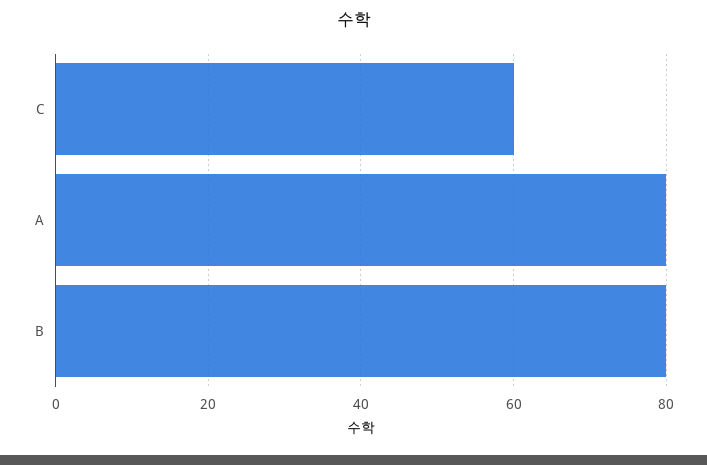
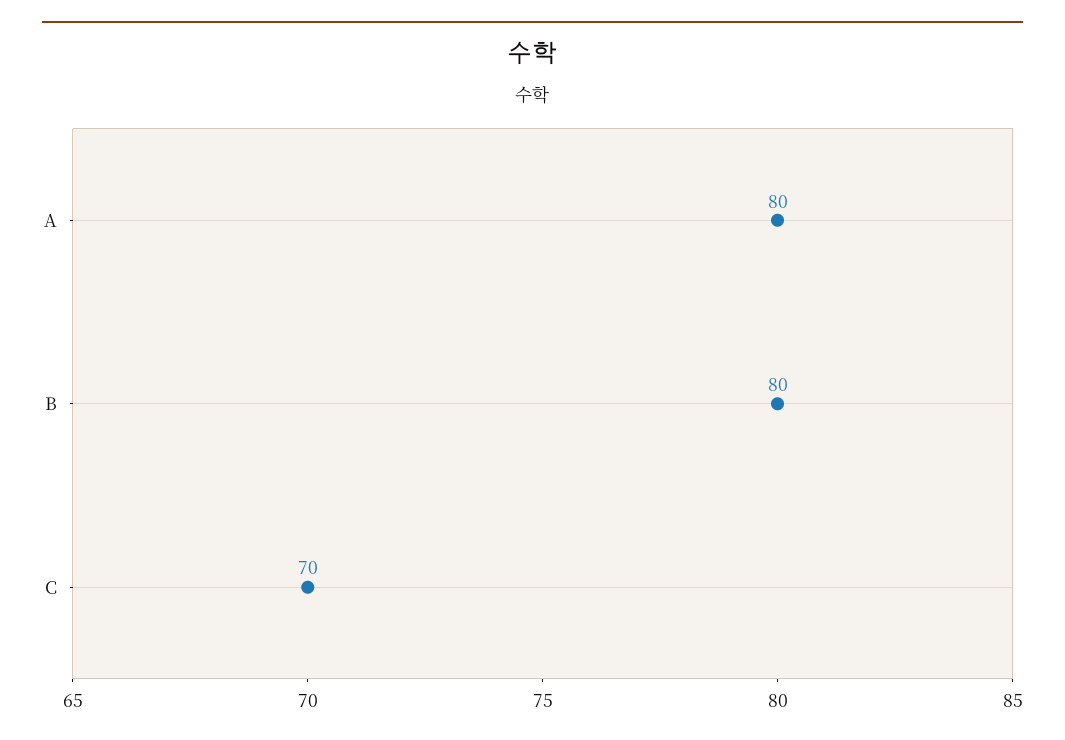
C: 60 -> 70

